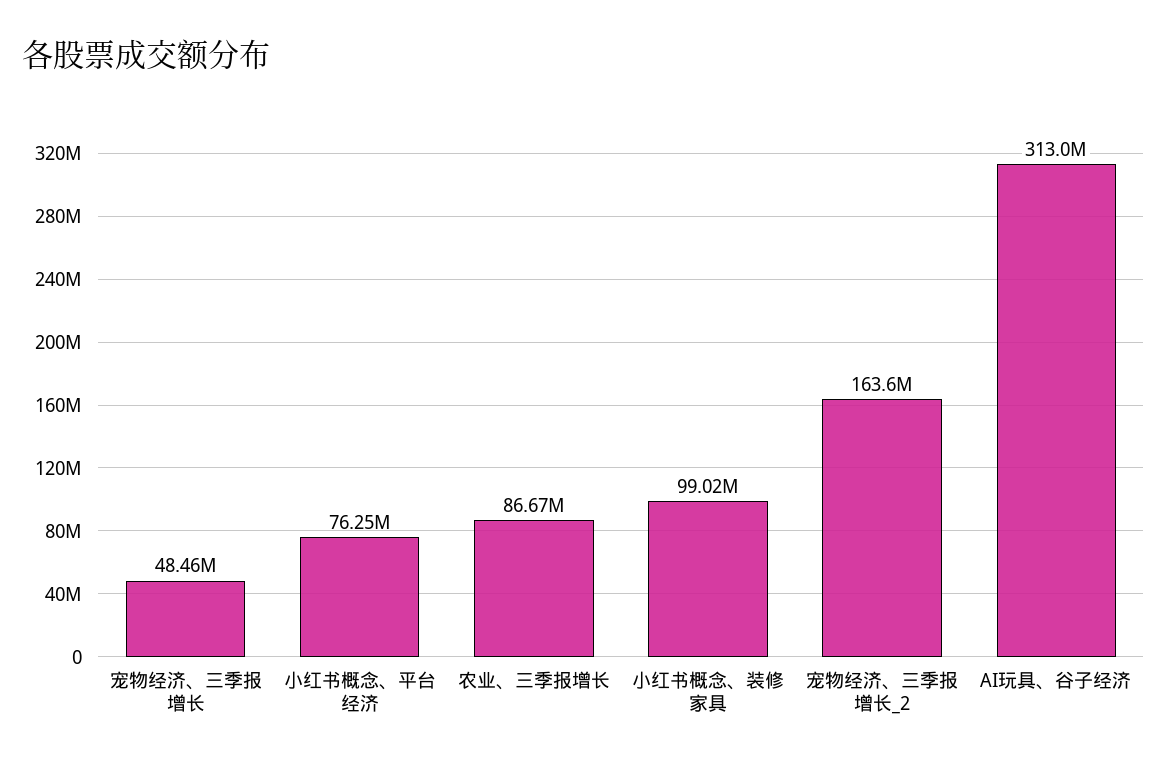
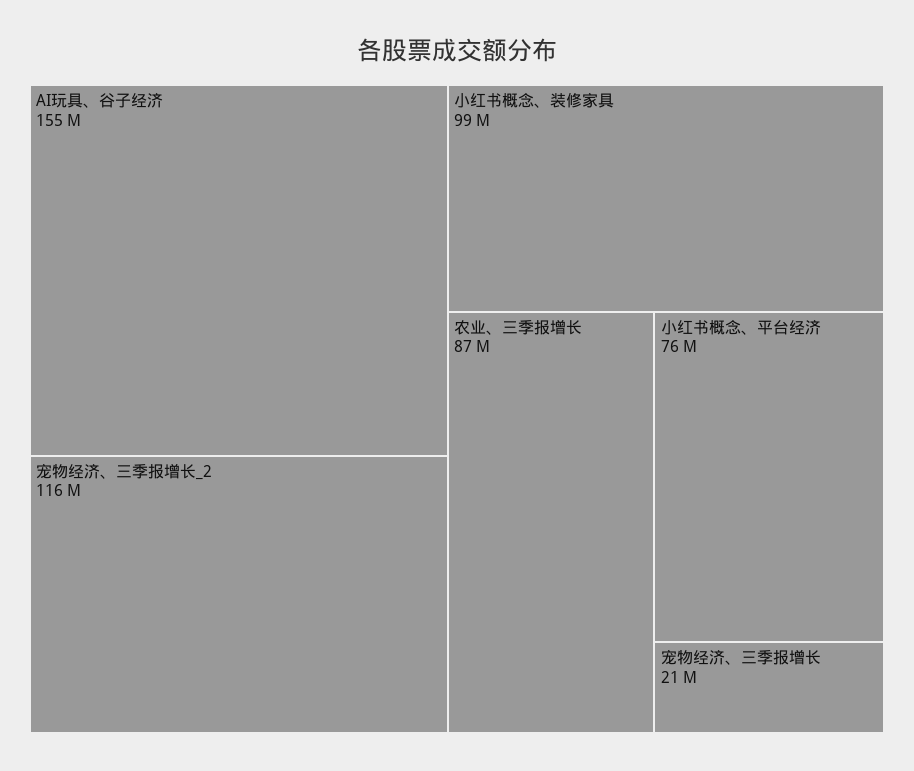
宠物经济、三季报增长: 48460000 -> 21000000
宠物经济、三季报增长_2: 163600000 -> 116000000
AI玩具、谷子经济: 313000000 -> 155000000

